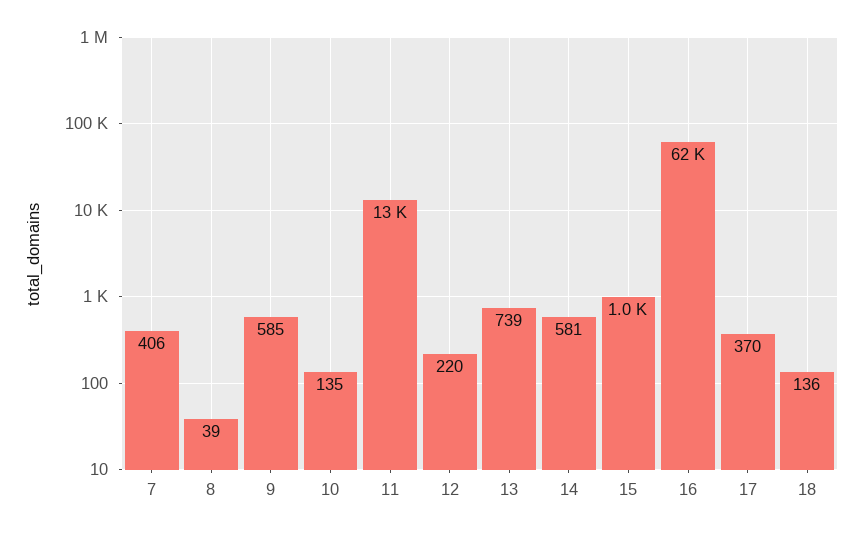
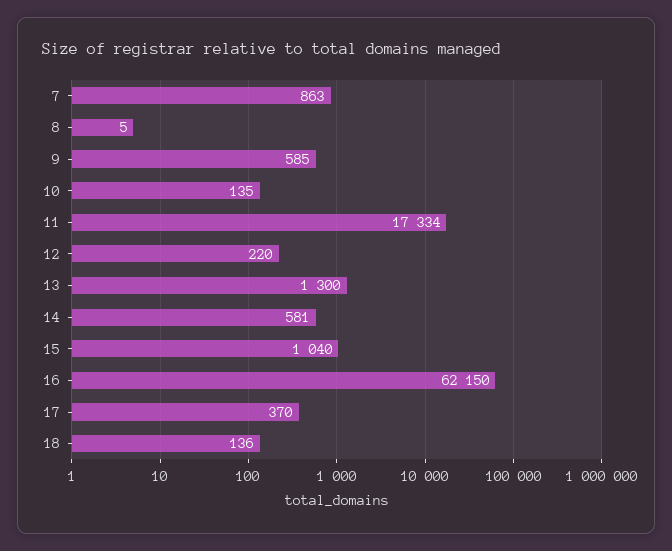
7: 406 -> 863
8: 39 -> 5
11: 13000 -> 17334
13: 739 -> 1300

